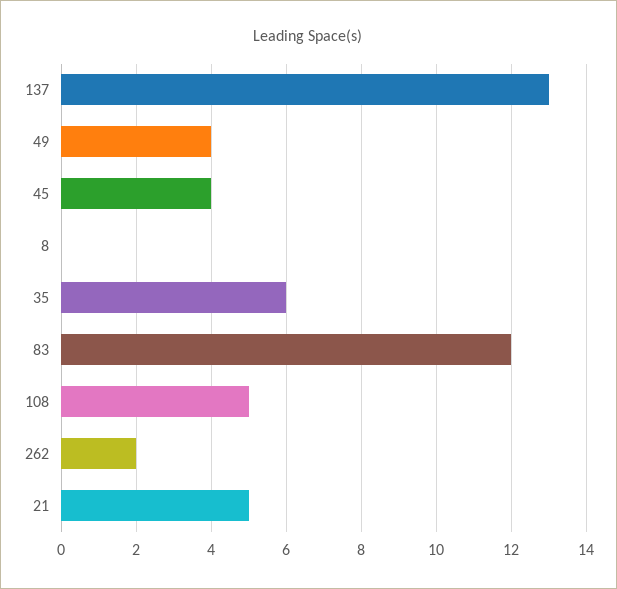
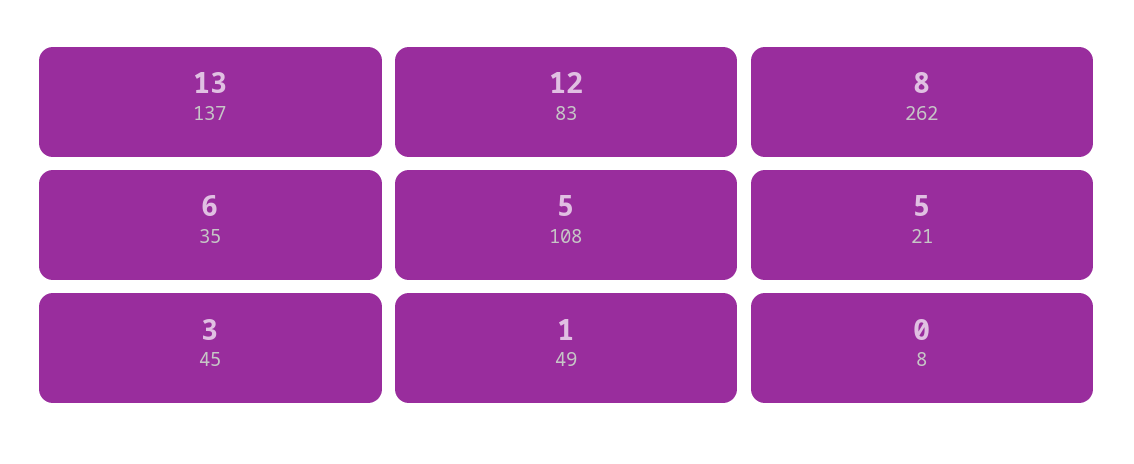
49: 4 -> 1
45: 4 -> 3
262: 2 -> 8

